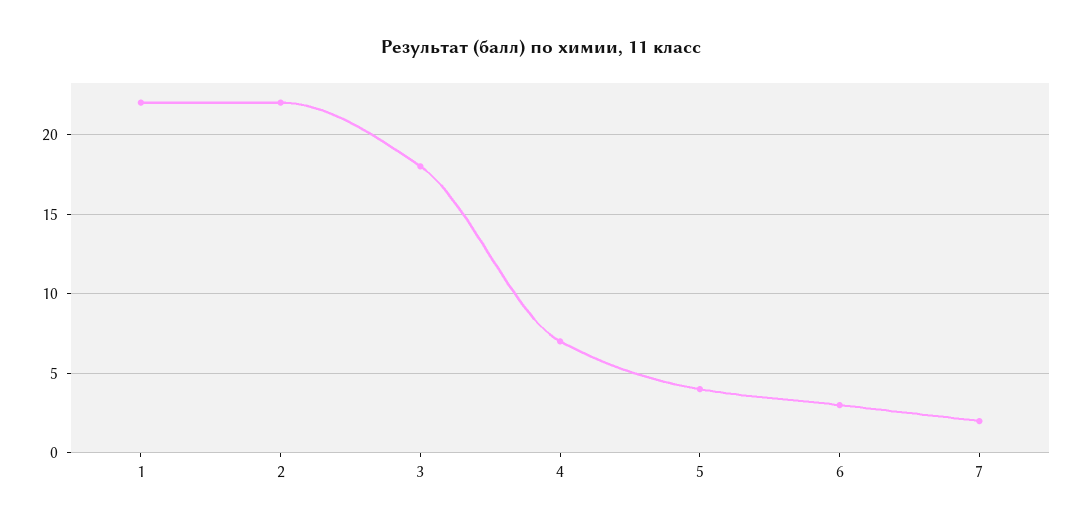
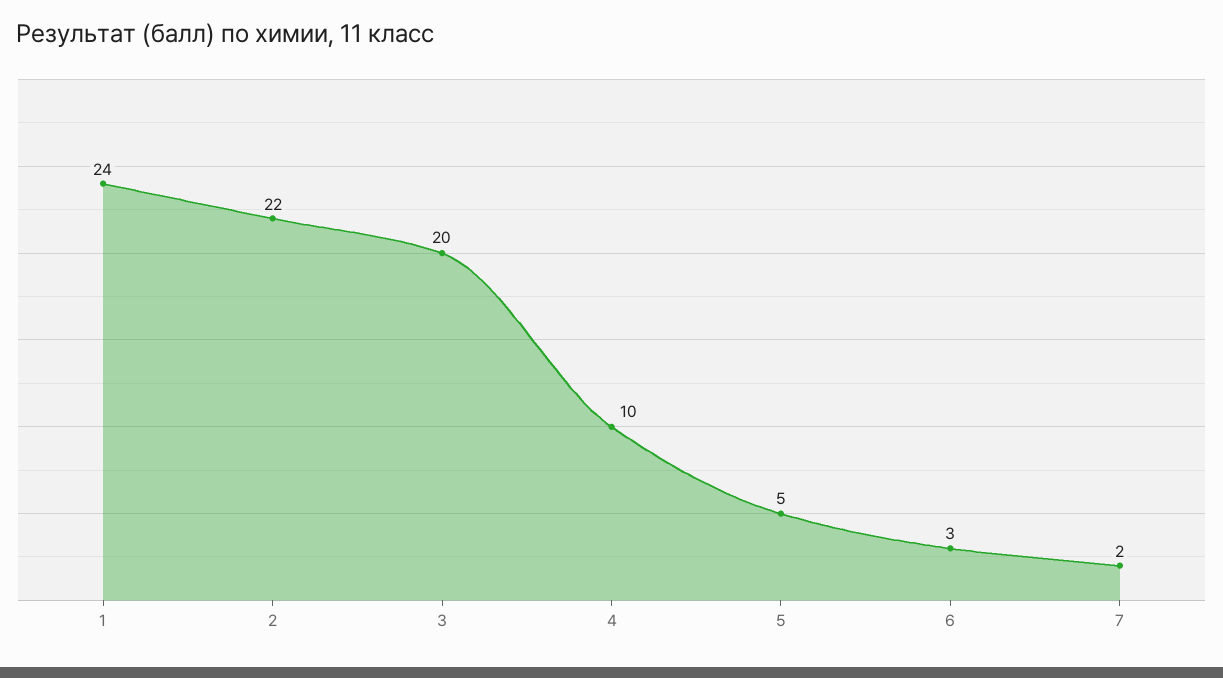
1: 22 -> 24
3: 18 -> 20
4: 7 -> 10
5: 4 -> 5

